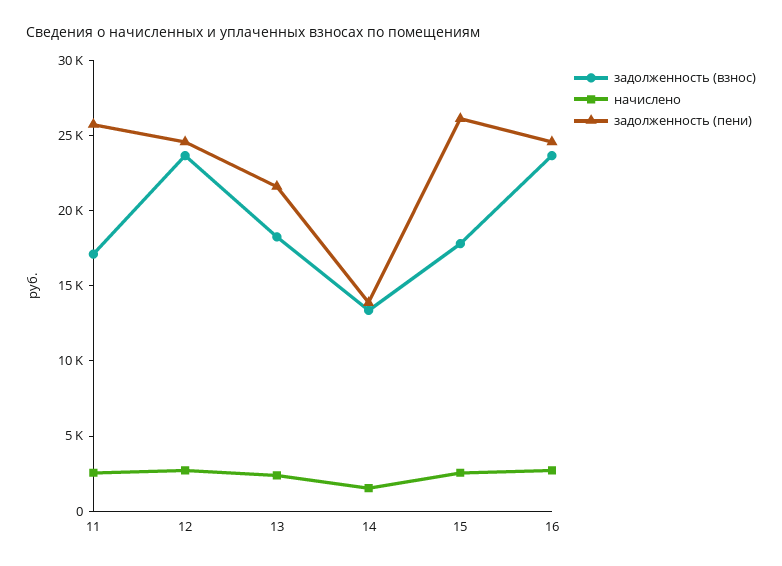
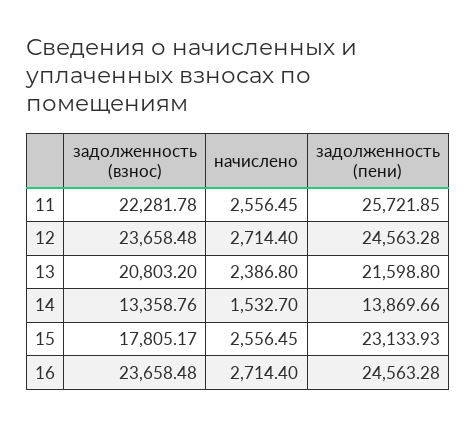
задолженность (взнос), 11: 17000 -> 22281.78
задолженность (взнос), 13: 18000 -> 20803.2
задолженность (пени), 15: 26000 -> 23133.93

